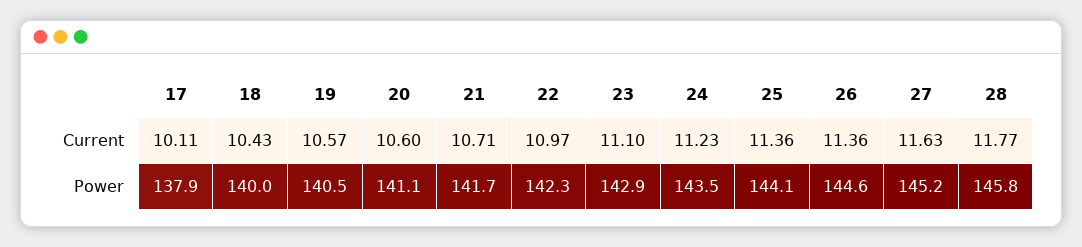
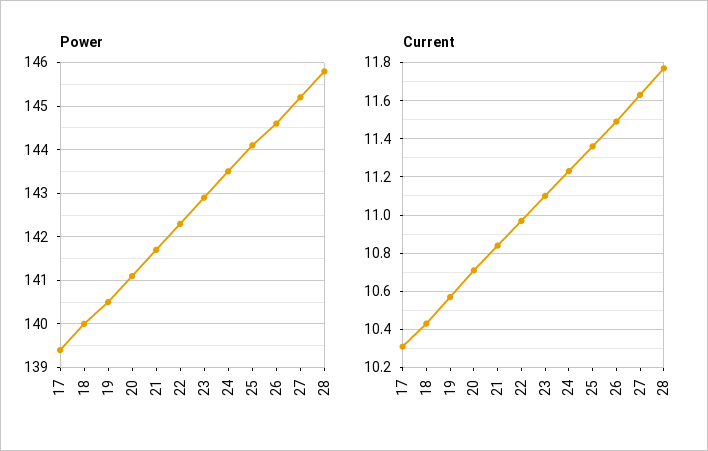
Current, 17: 10.11 -> 10.3
Current, 20: 10.6 -> 10.7
Current, 21: 10.71 -> 10.85
Current, 26: 11.36 -> 11.5
Power, 17: 137.9 -> 139.5

